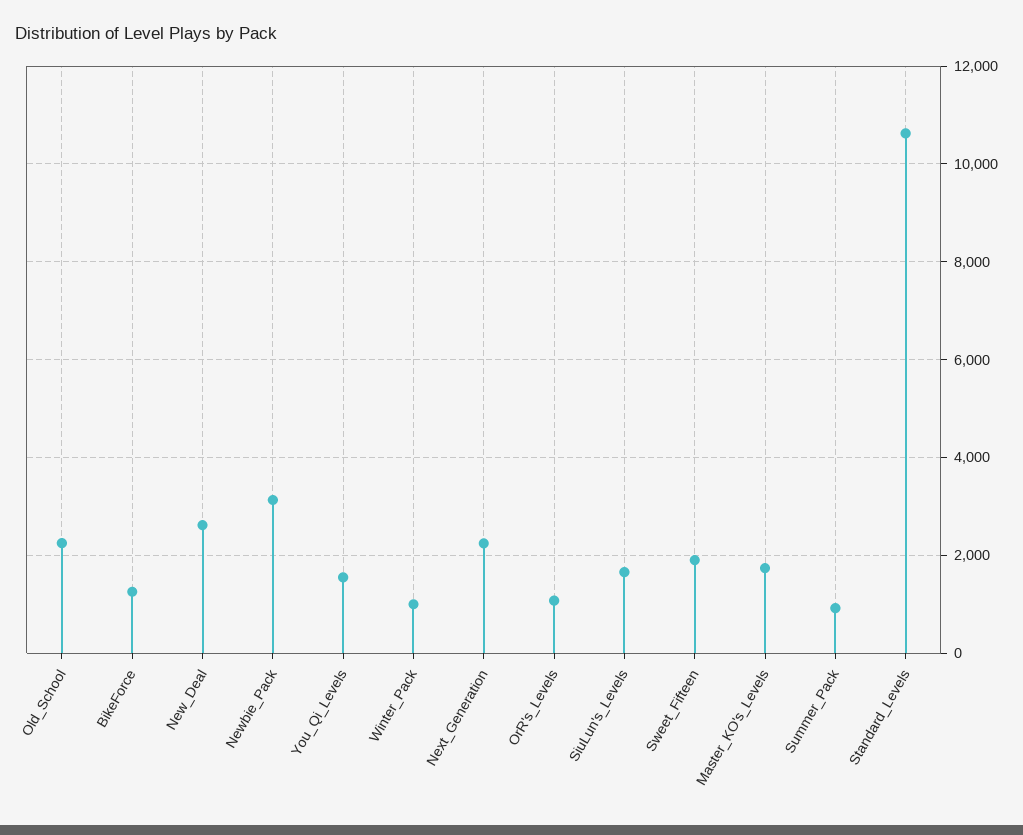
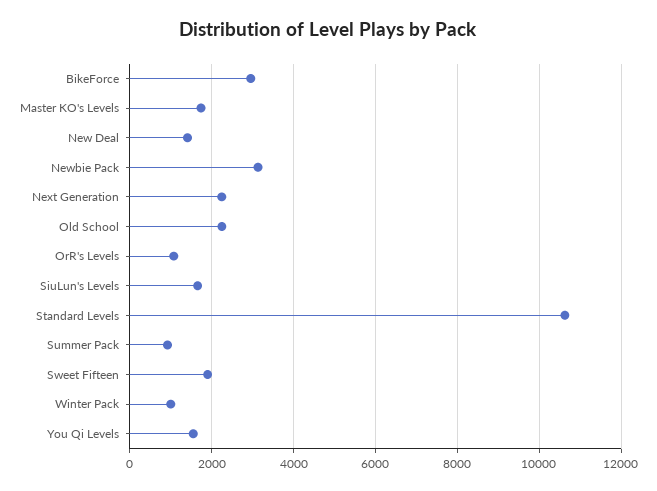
BikeForce: 1200 -> 3000
New_Deal: 2600 -> 1400

